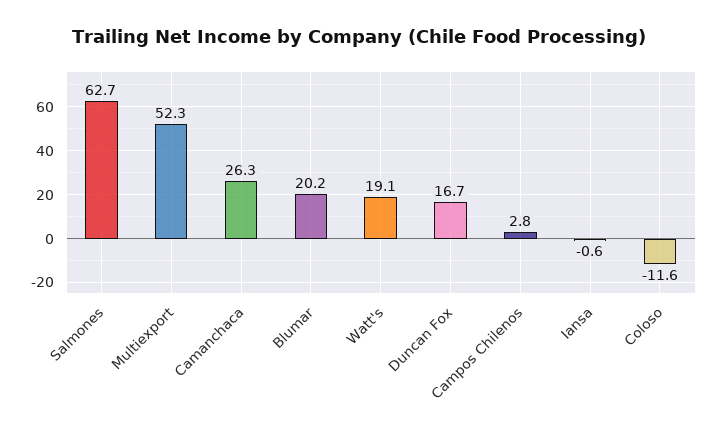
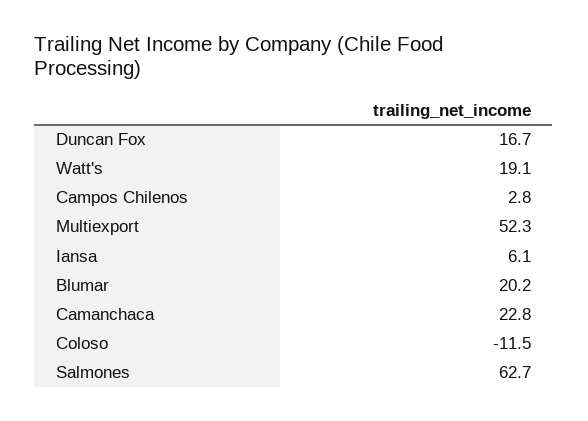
Camanchaca: 26.3 -> 22.8
Iansa: -0.6 -> 6.1
Coloso: -11.6 -> -11.5

